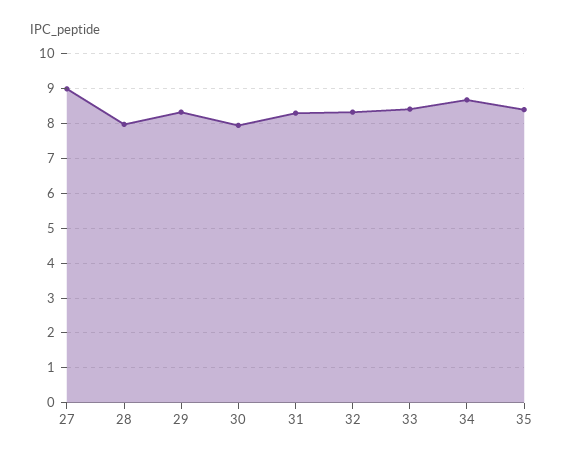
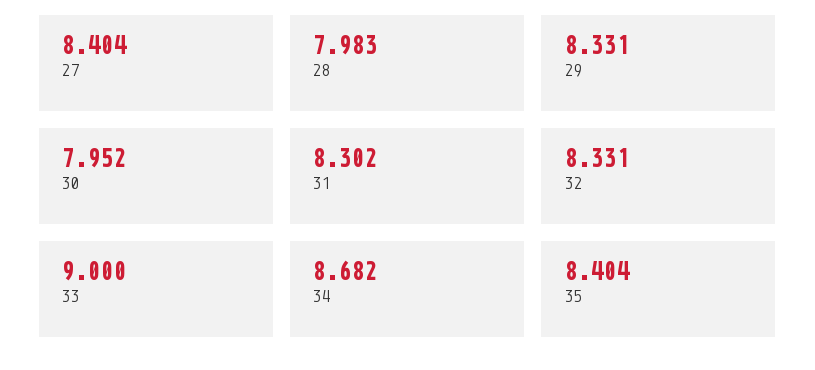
27: 9 -> 8.404
33: 8.4 -> 9

